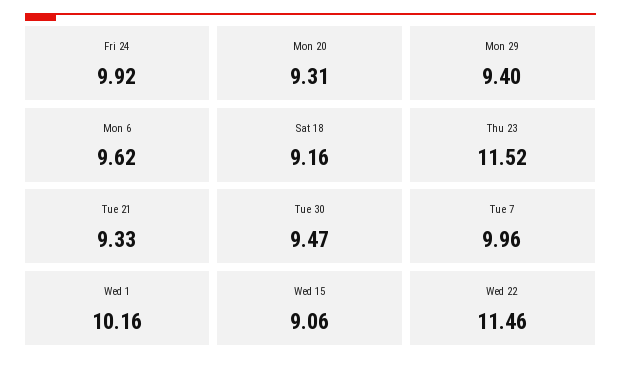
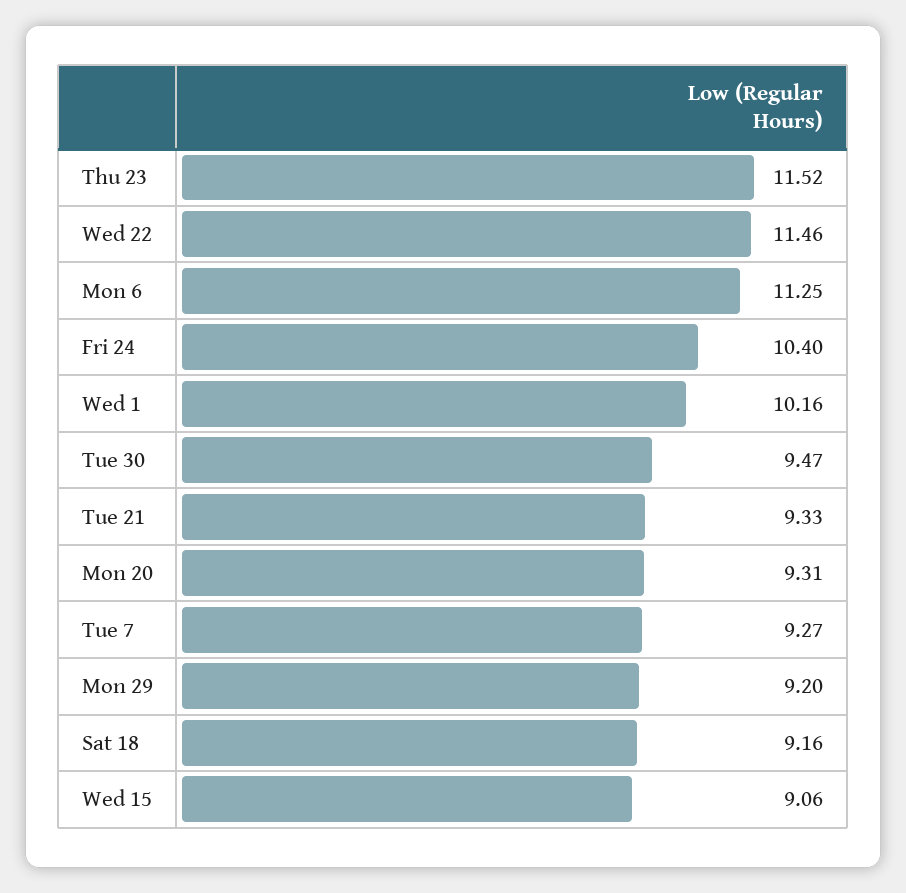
Fri 24: 9.92 -> 10.4
Mon 29: 9.4 -> 9.2
Mon 6: 9.62 -> 11.25
Tue 7: 9.96 -> 9.27

